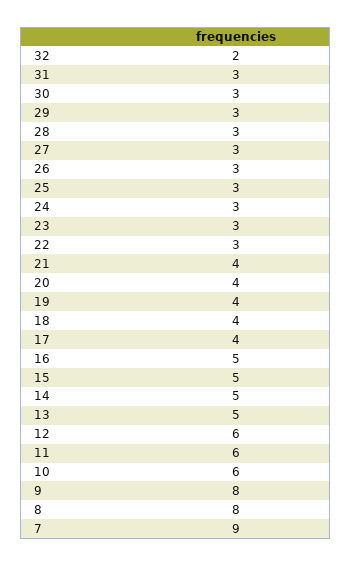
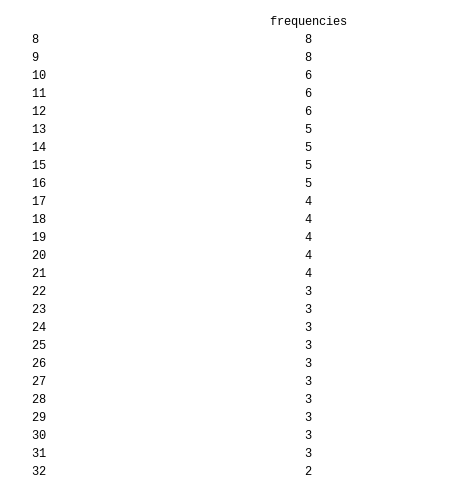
7: 9 -> none

